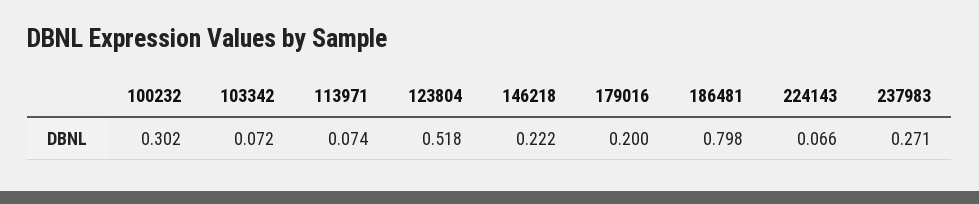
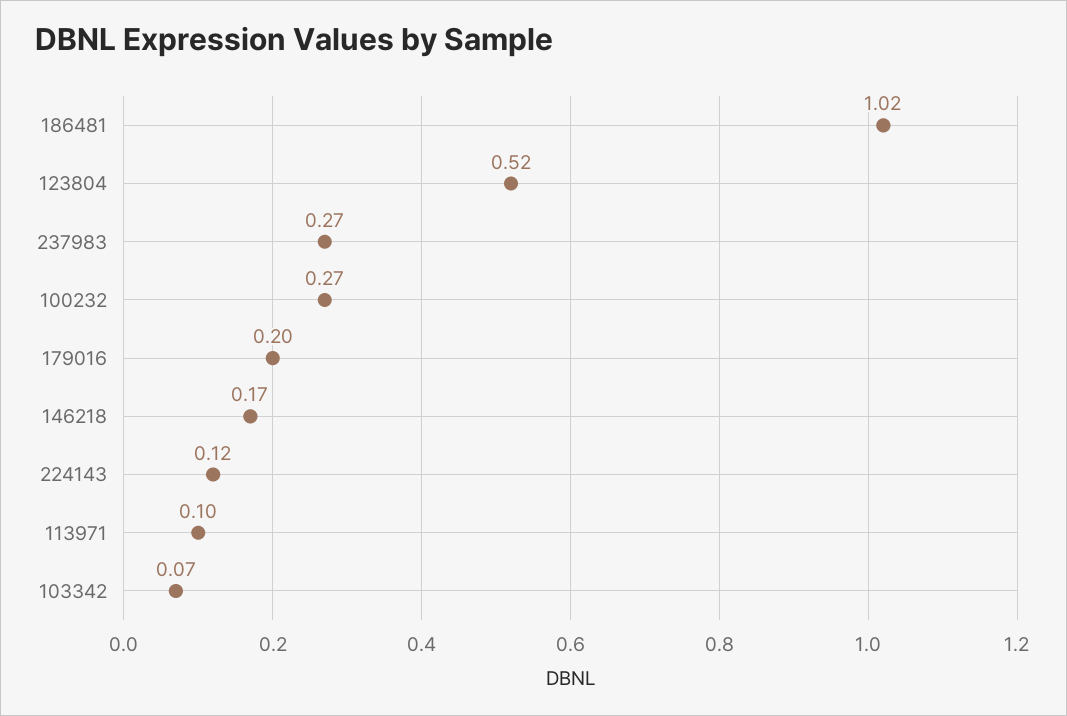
100232: 0.302 -> 0.27
113971: 0.074 -> 0.1
146218: 0.222 -> 0.17
186481: 0.798 -> 1.02
224143: 0.066 -> 0.12

